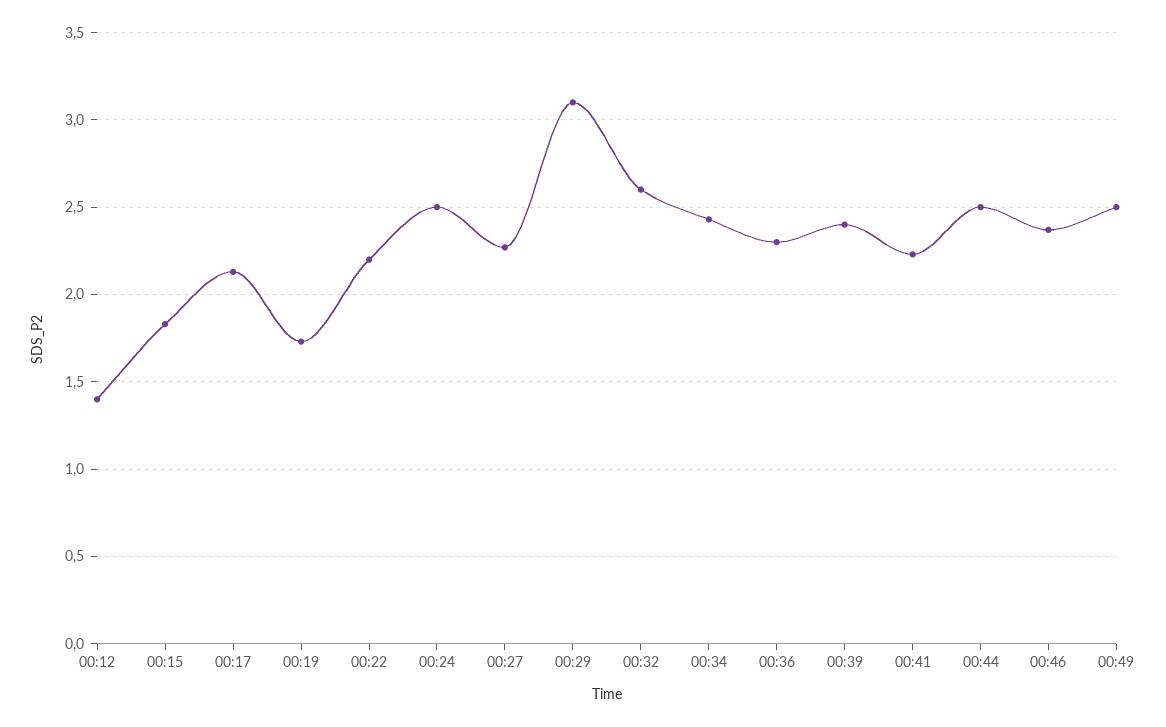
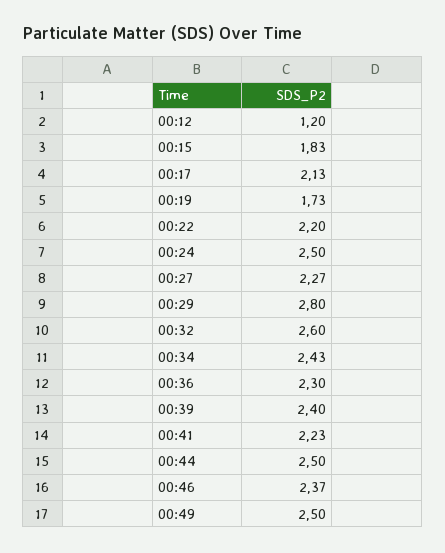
00:12: 1.4 -> 1.2
00:29: 3.1 -> 2.8

